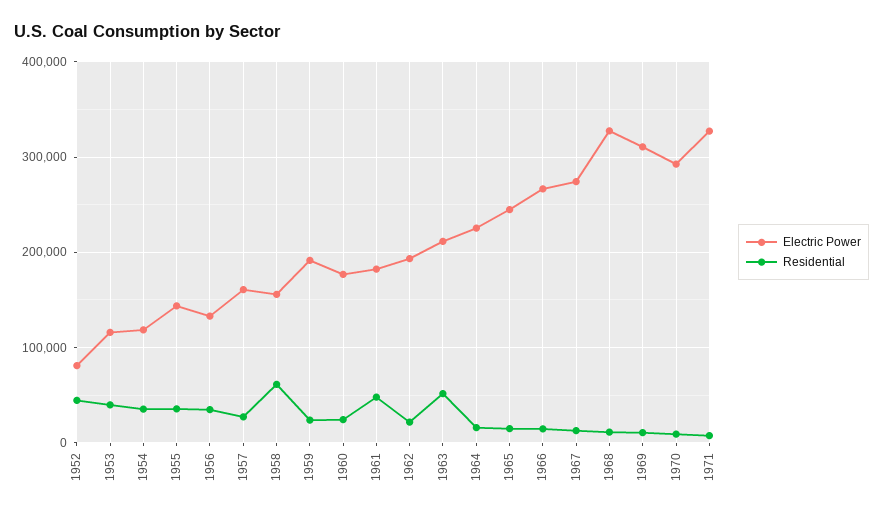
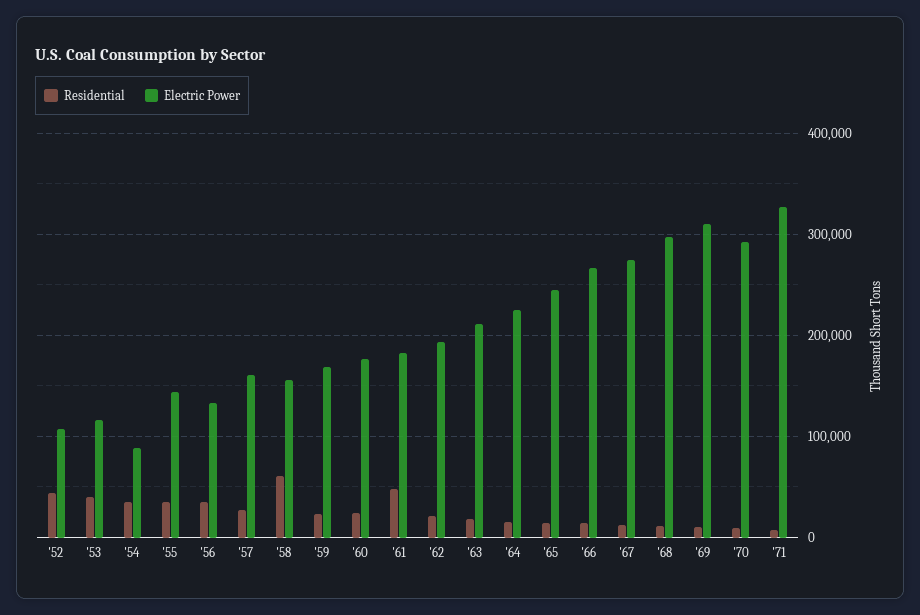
Electric Power, 1952: 80000 -> 110000
Electric Power, 1954: 120000 -> 90000
Electric Power, 1959: 190000 -> 170000
Residential, 1963: 50000 -> 20000
Electric Power, 1968: 330000 -> 300000

